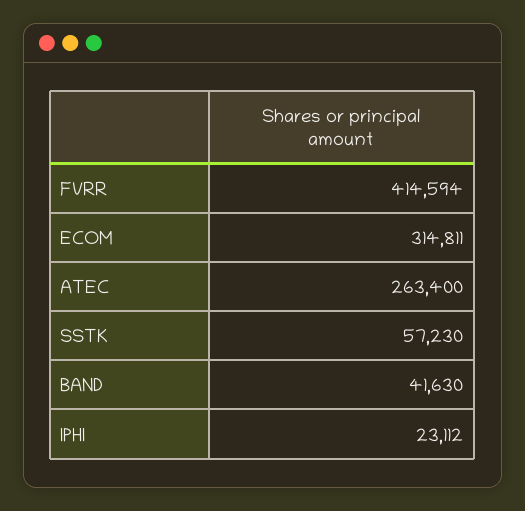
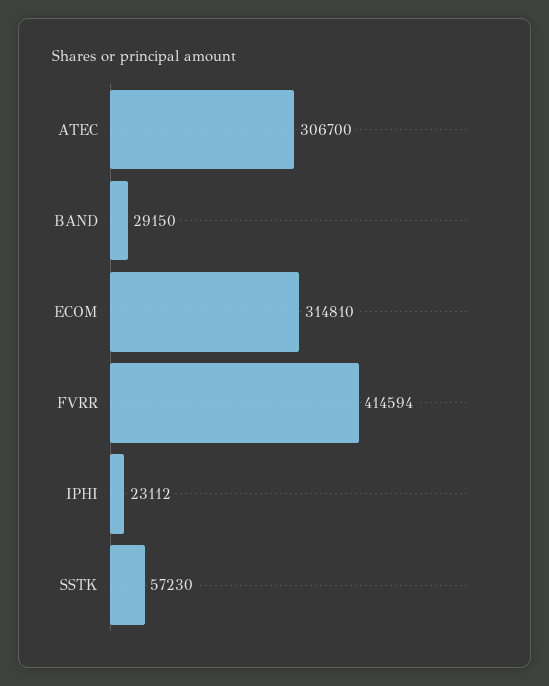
ECOM: 314811 -> 314810
ATEC: 263400 -> 306700
BAND: 41630 -> 29150

